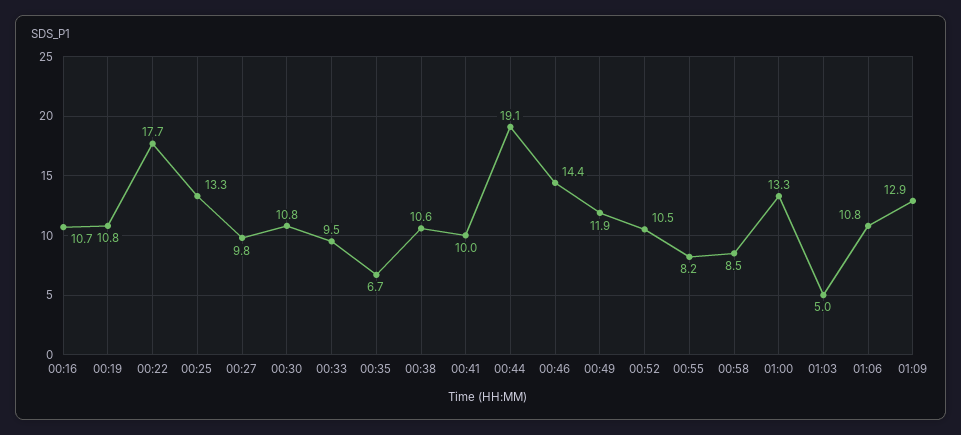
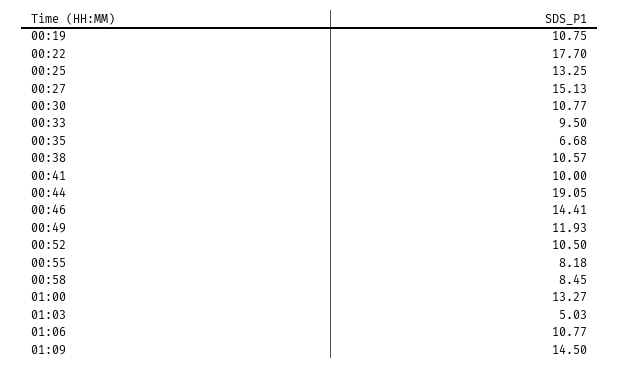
00:16: 10.7 -> none
00:27: 9.8 -> 15.13
01:09: 12.9 -> 14.5

